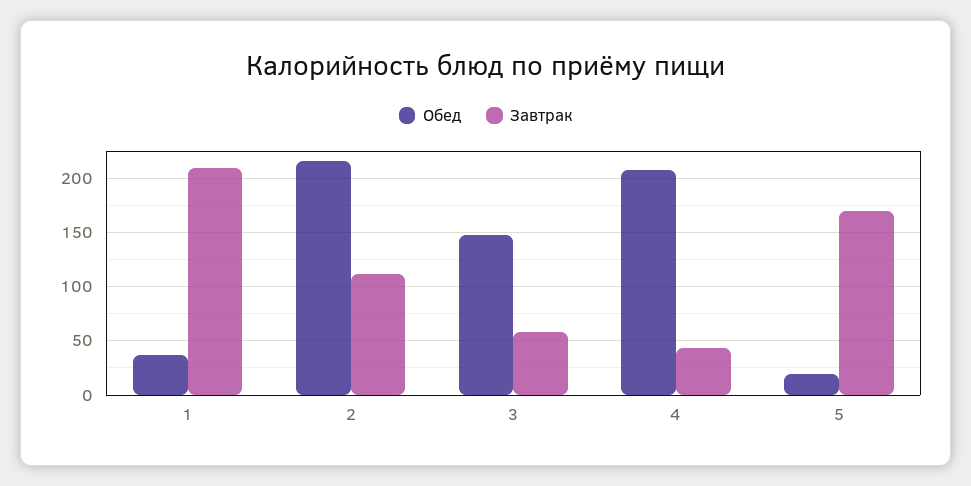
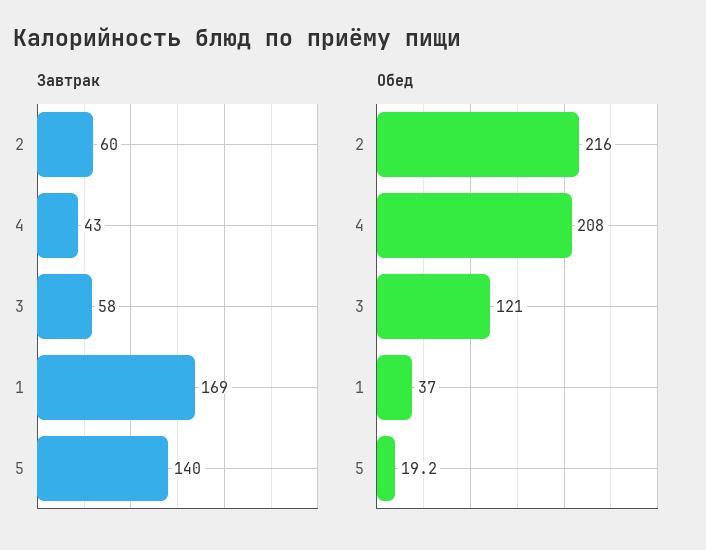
Завтрак, 1: 210 -> 169
Завтрак, 2: 110 -> 60
Обед, 3: 150 -> 121
Завтрак, 5: 170 -> 140

